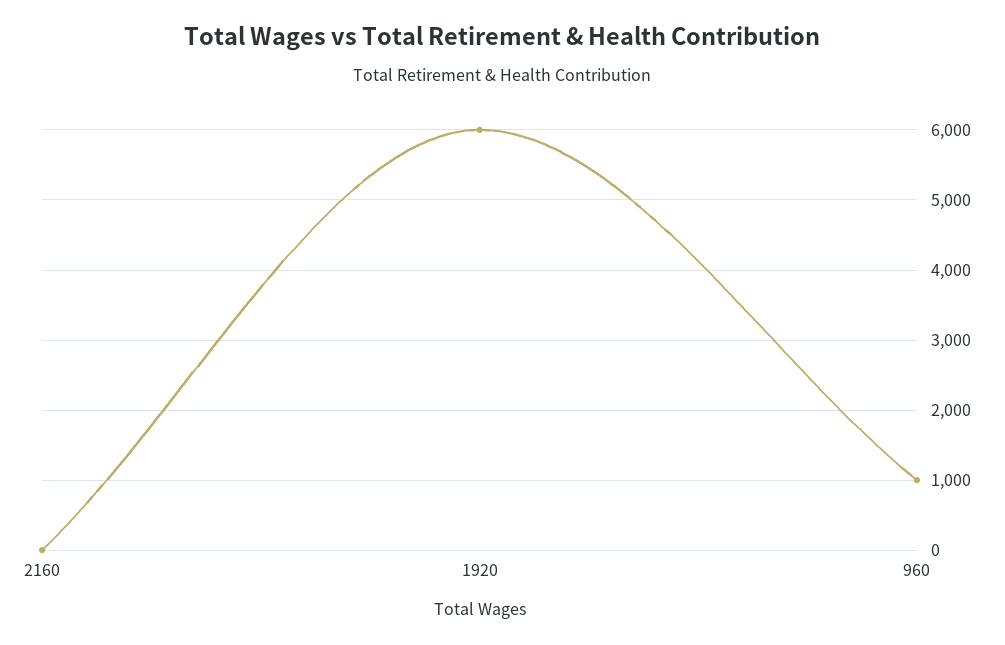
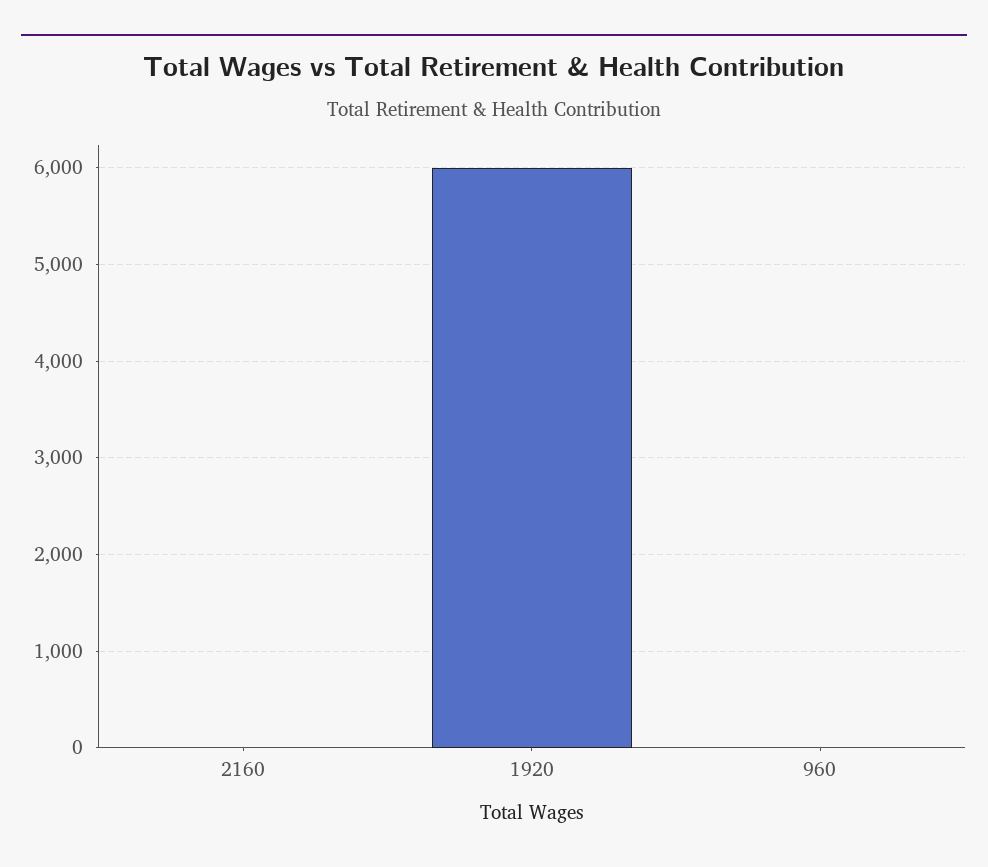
960: 1000 -> 0

